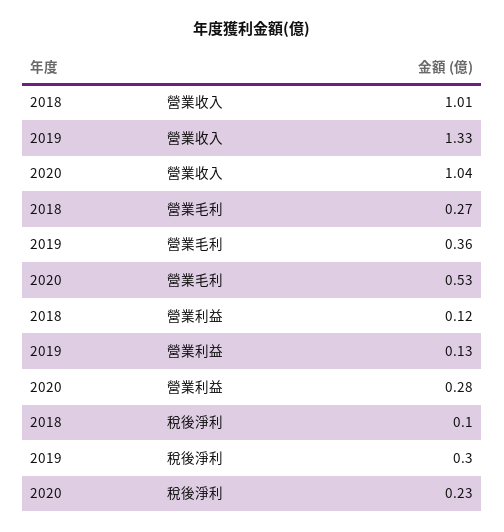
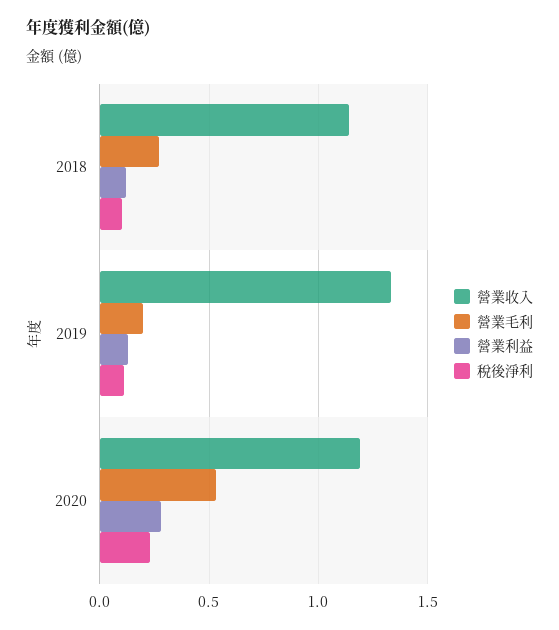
營業收入, 2018: 1.01 -> 1.15
營業收入, 2020: 1.04 -> 1.2
營業毛利, 2019: 0.36 -> 0.2
稅後淨利, 2019: 0.3 -> 0.1

